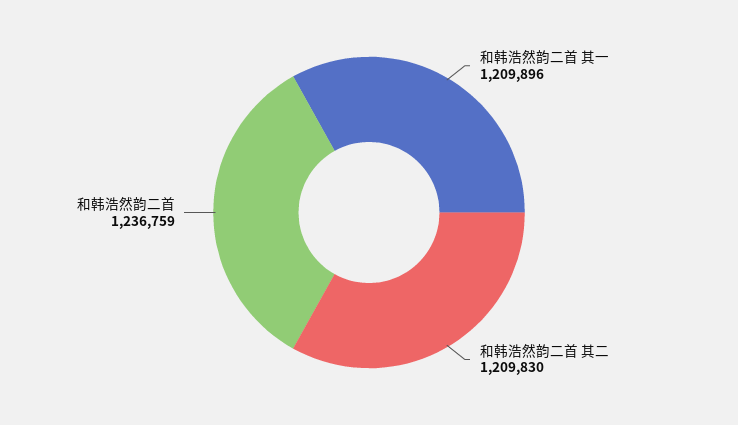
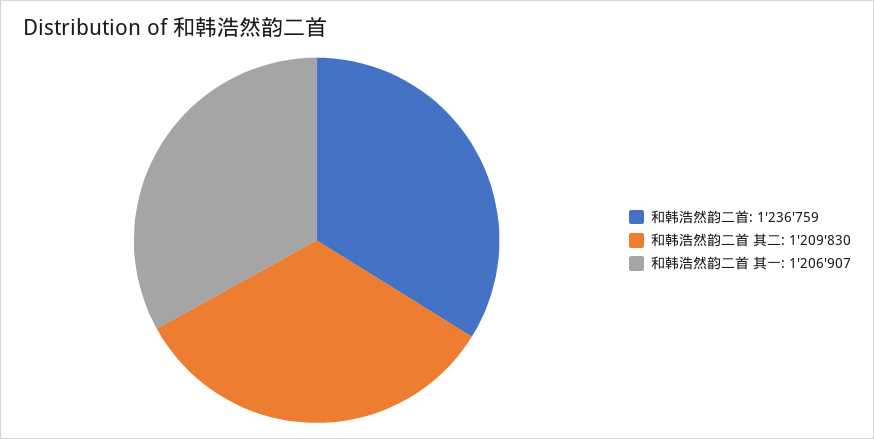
和韩浩然韵二首 其一: 1209896 -> 1206907

